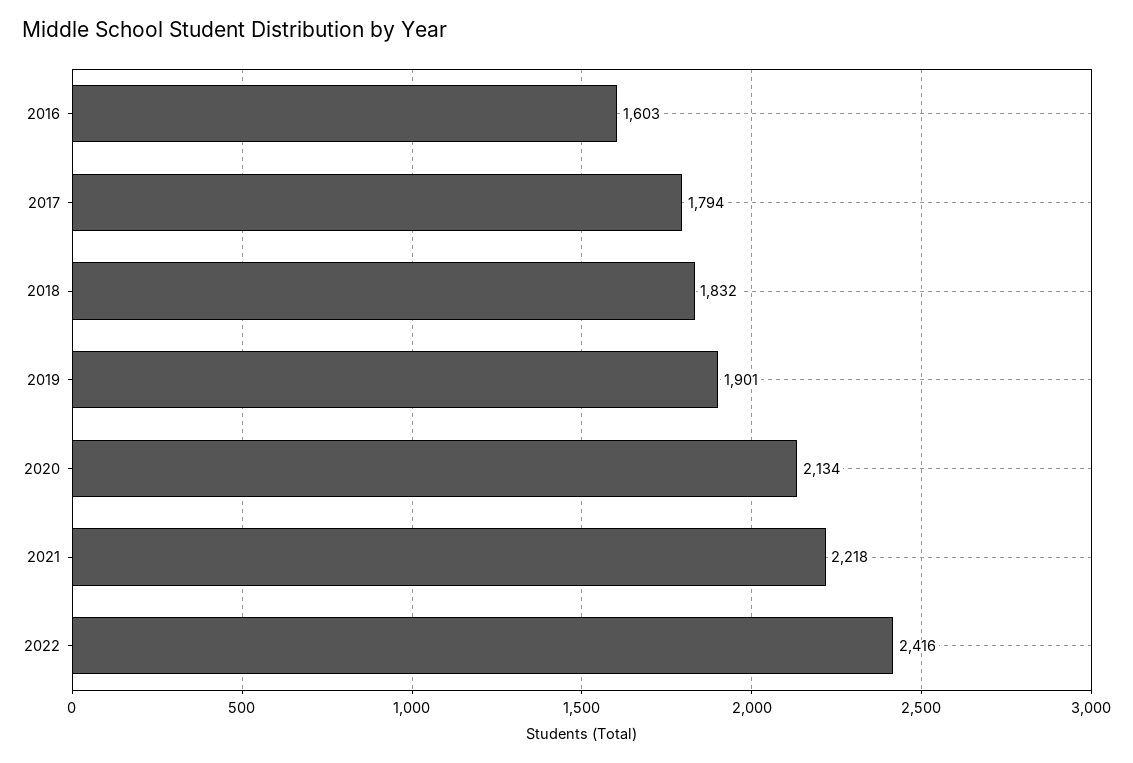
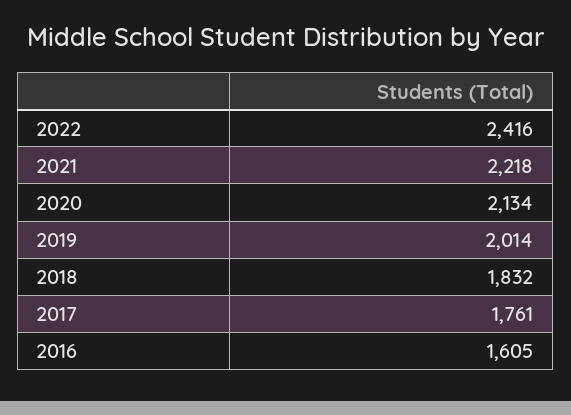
2016: 1603 -> 1605
2017: 1794 -> 1761
2019: 1901 -> 2014

